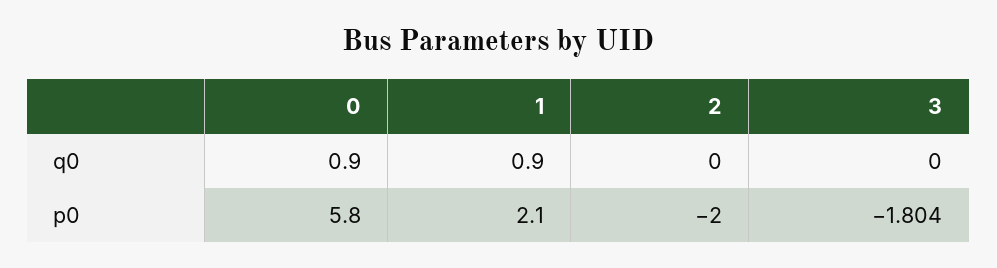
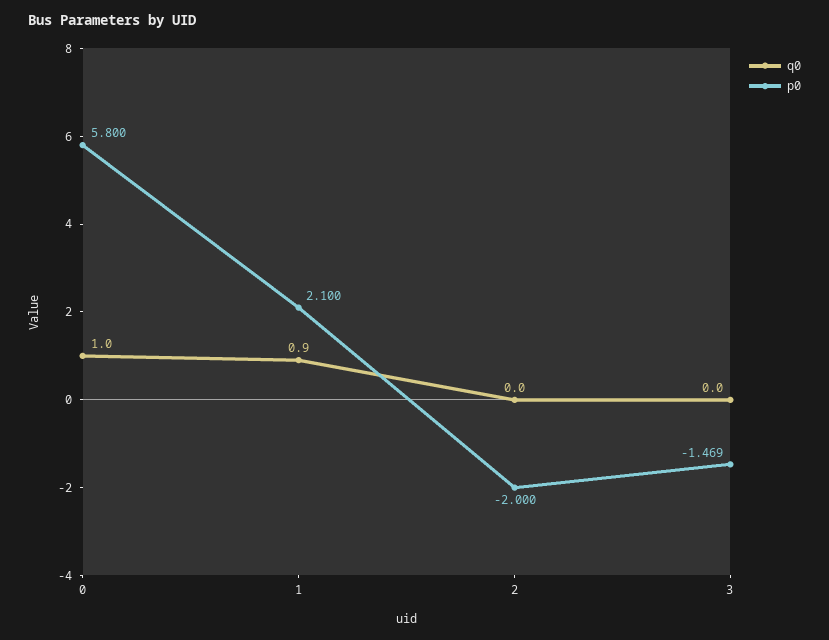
q0, 0: 0.9 -> 1
p0, 3: -1.804 -> -1.469

